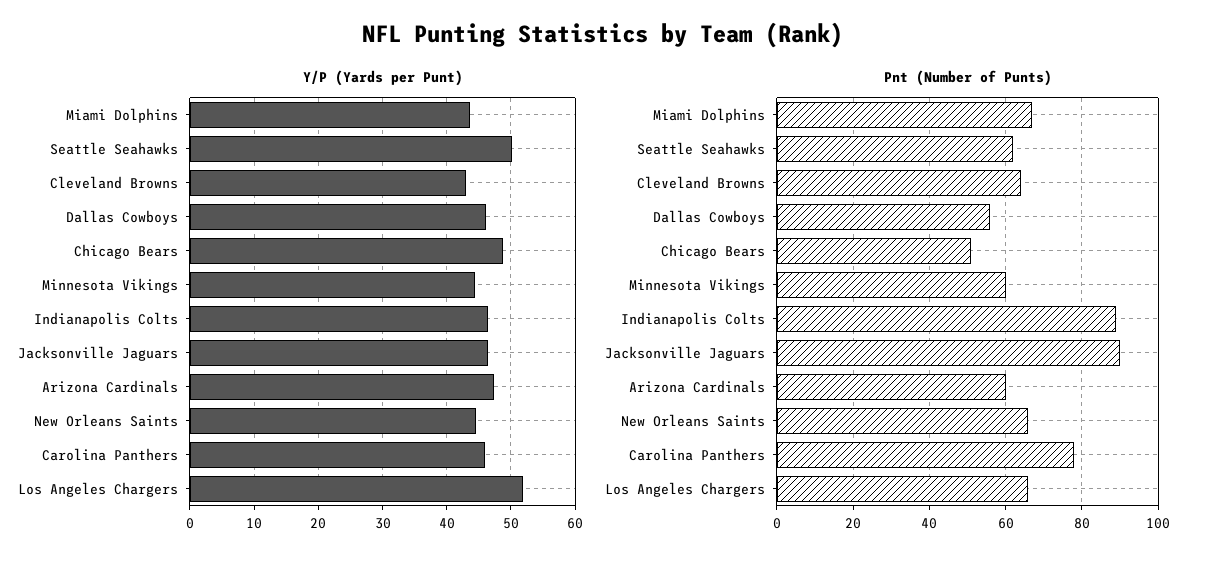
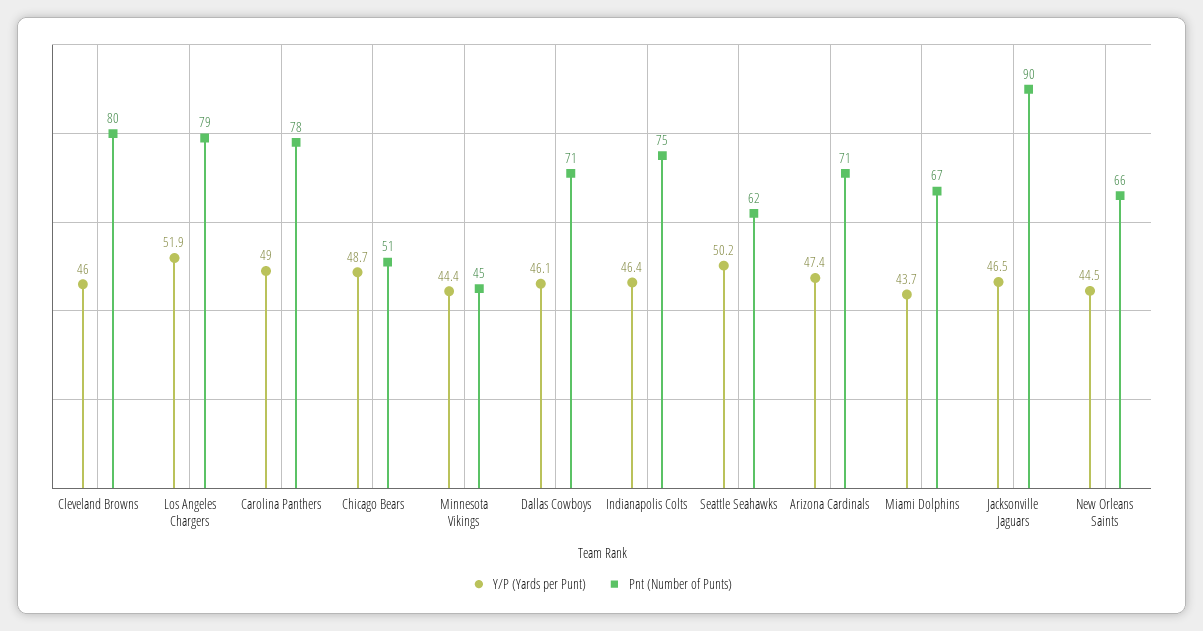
Y/P (Yards per Punt), Cleveland Browns: 43 -> 46
Y/P (Yards per Punt), Carolina Panthers: 46 -> 49
Pnt (Number of Punts), Cleveland Browns: 65 -> 80
Pnt (Number of Punts), Dallas Cowboys: 55 -> 71
Pnt (Number of Punts), Minnesota Vikings: 60 -> 45
Pnt (Number of Punts), Indianapolis Colts: 90 -> 75
Pnt (Number of Punts), Arizona Cardinals: 60 -> 71
Pnt (Number of Punts), Los Angeles Chargers: 65 -> 79

